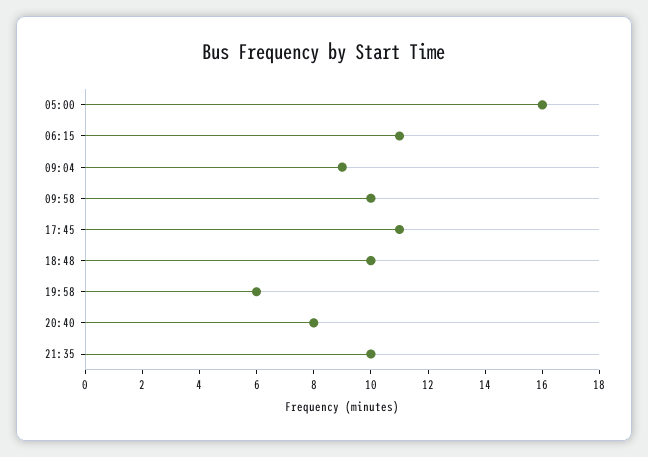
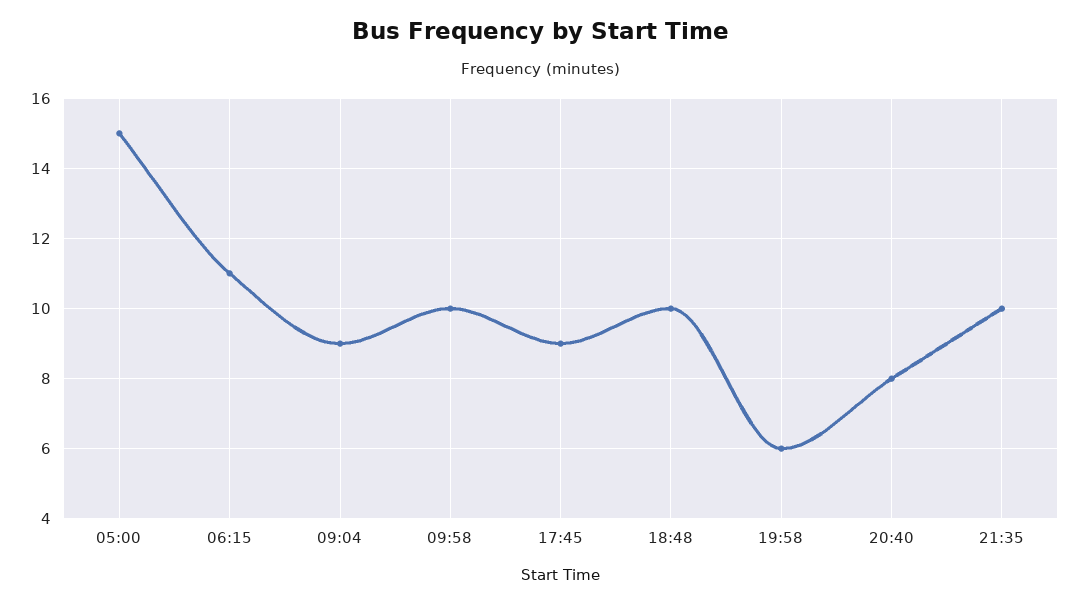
05:00: 16 -> 15
17:45: 11 -> 9

